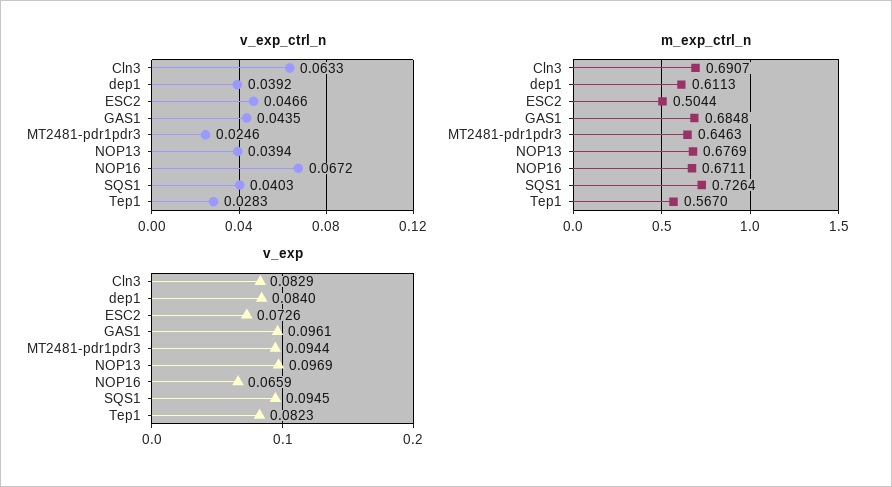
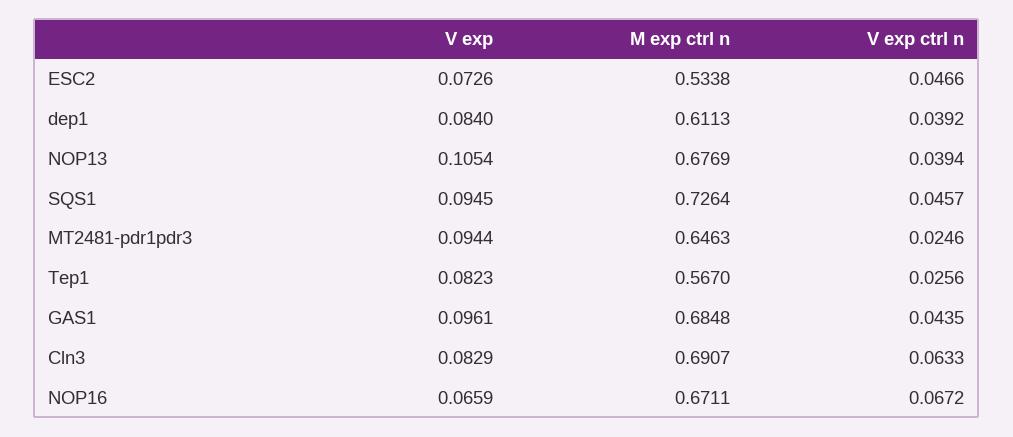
v_exp_ctrl_n, SQS1: 0.0403 -> 0.0457
v_exp_ctrl_n, Tep1: 0.0283 -> 0.0256
m_exp_ctrl_n, ESC2: 0.5044 -> 0.5338
v_exp, NOP13: 0.0969 -> 0.1054

